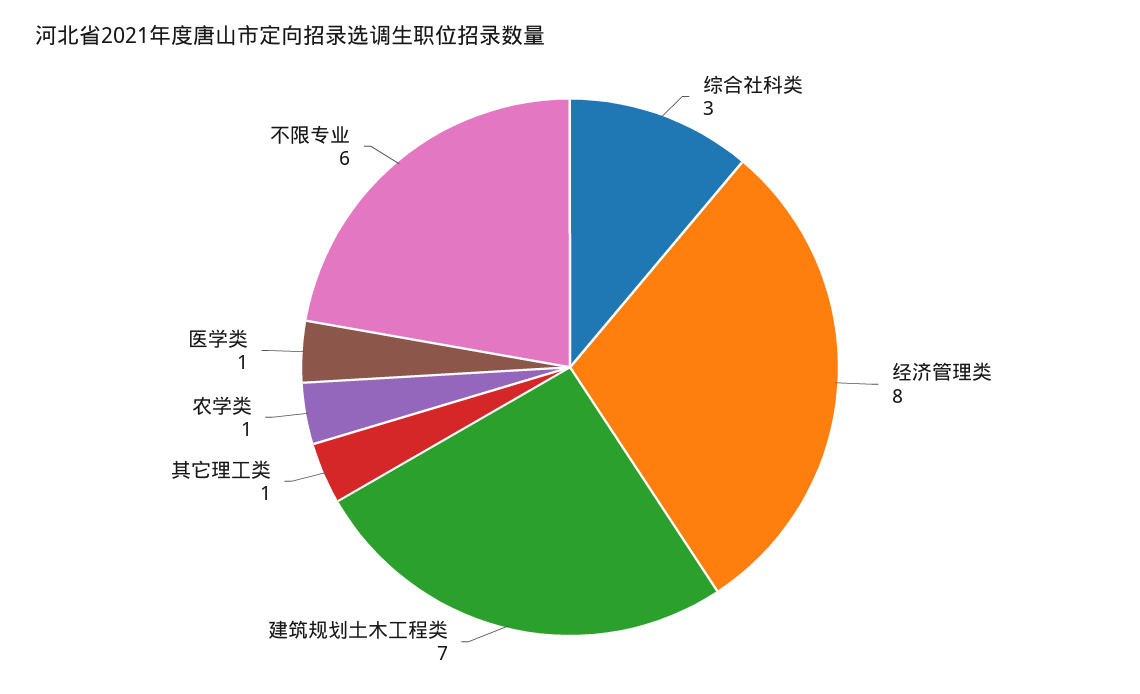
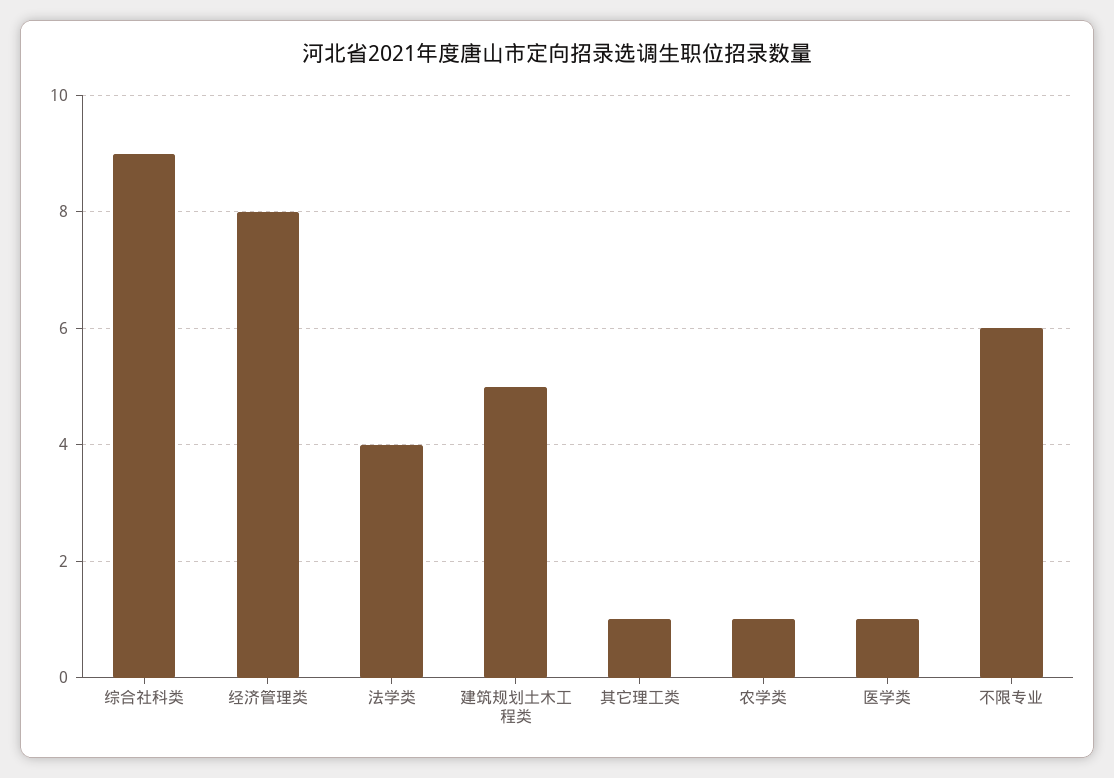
综合社科类: 3 -> 9
建筑规划土木工程类: 7 -> 5
法学类: none -> 4

